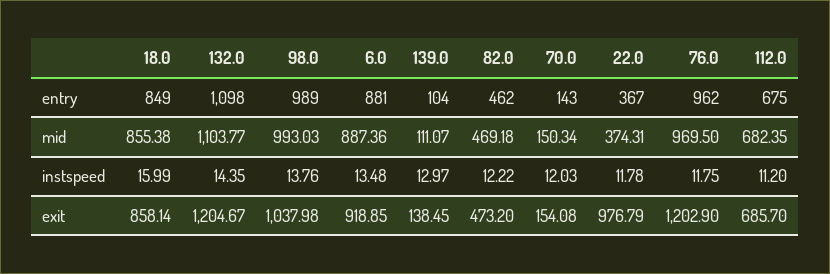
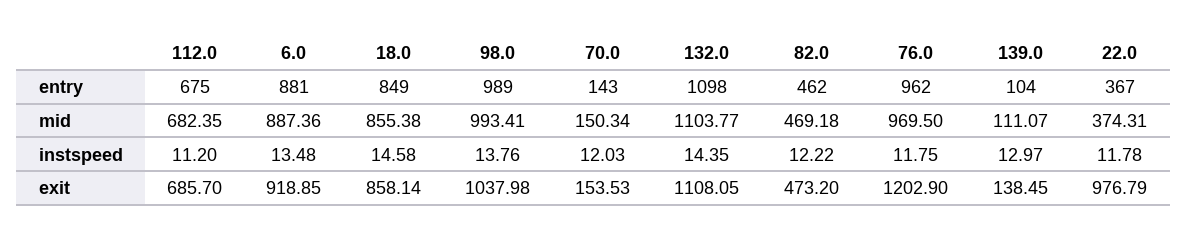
98.0, mid: 993.03 -> 993.41
18.0, instspeed: 15.99 -> 14.58
132.0, exit: 1204.67 -> 1108.05
70.0, exit: 154.08 -> 153.53

